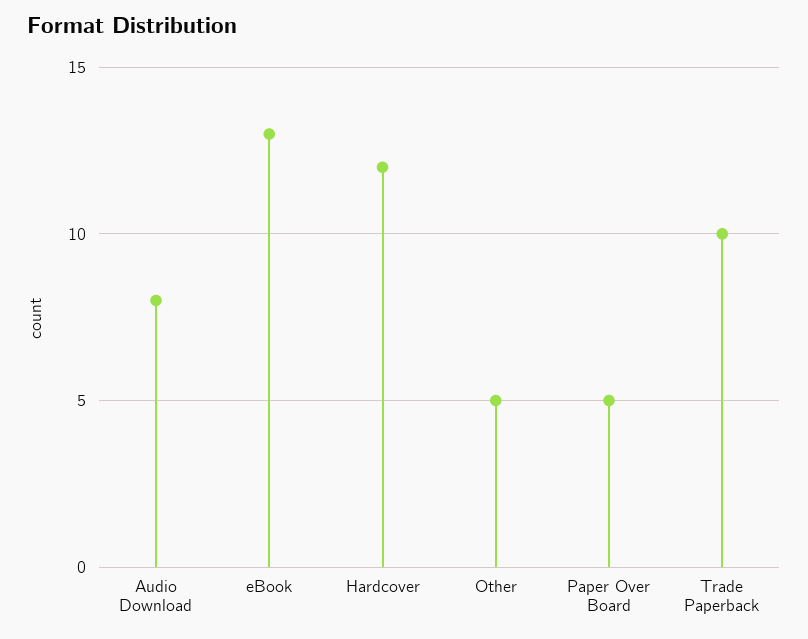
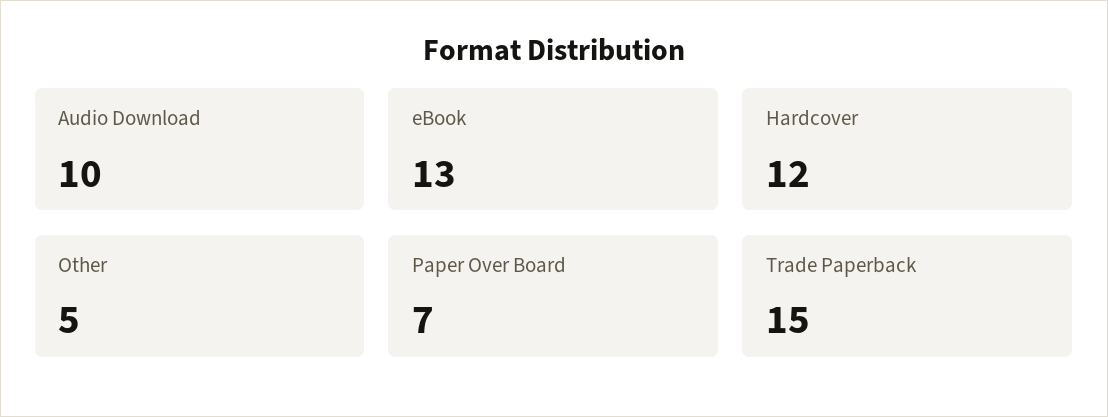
Audio Download: 8 -> 10
Paper Over Board: 5 -> 7
Trade Paperback: 10 -> 15

